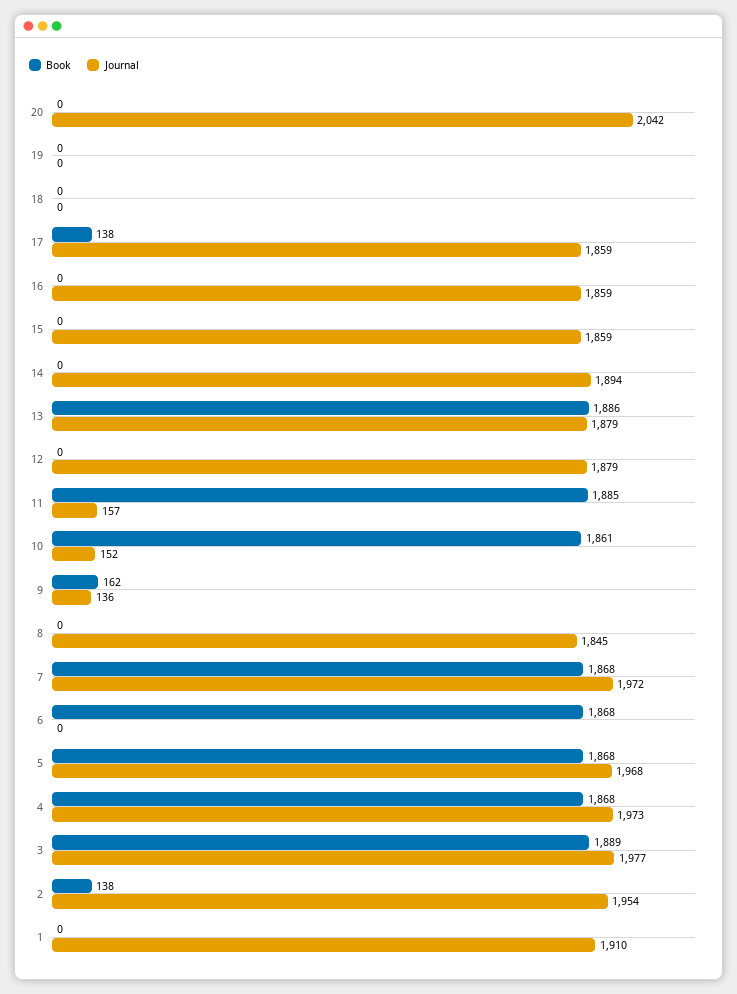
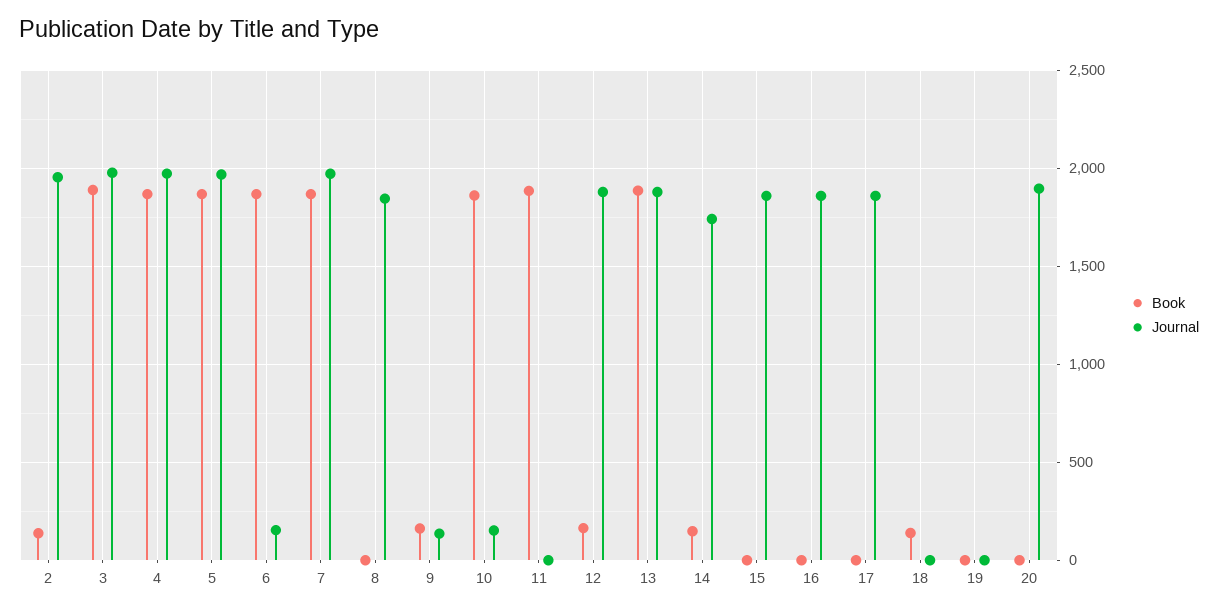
Journal, 20: 2042 -> 1900
Book, 18: 0 -> 150
Book, 17: 138 -> 0
Book, 14: 0 -> 150
Journal, 14: 1894 -> 1750
Book, 12: 0 -> 150
Journal, 11: 157 -> 0
Journal, 6: 0 -> 150
Book, 1: 0 -> none
Journal, 1: 1910 -> none

